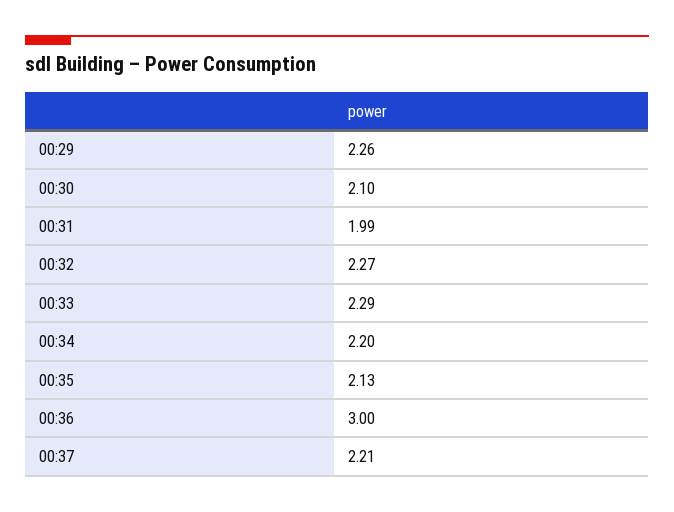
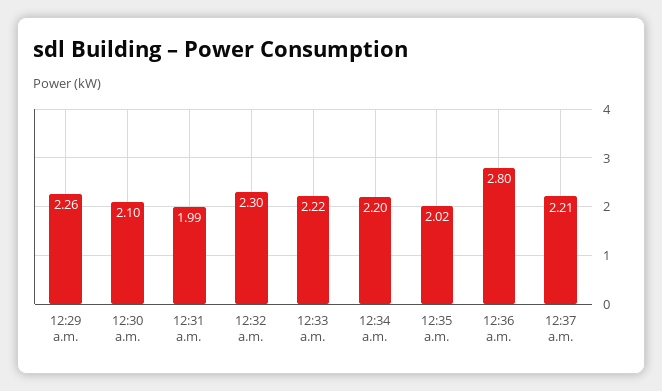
00:32: 2.27 -> 2.3
00:33: 2.29 -> 2.22
00:35: 2.13 -> 2.02
00:36: 3 -> 2.8

